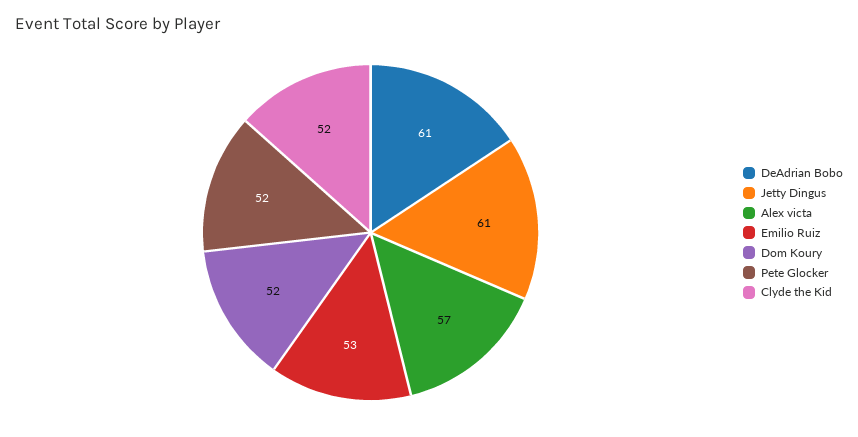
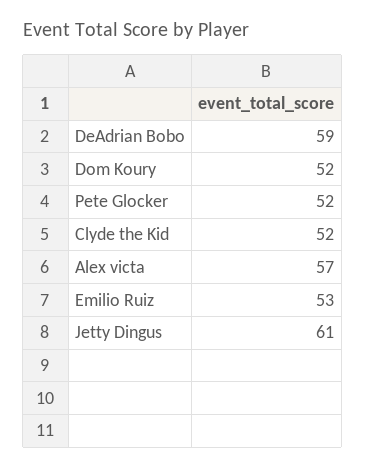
DeAdrian Bobo: 61 -> 59

